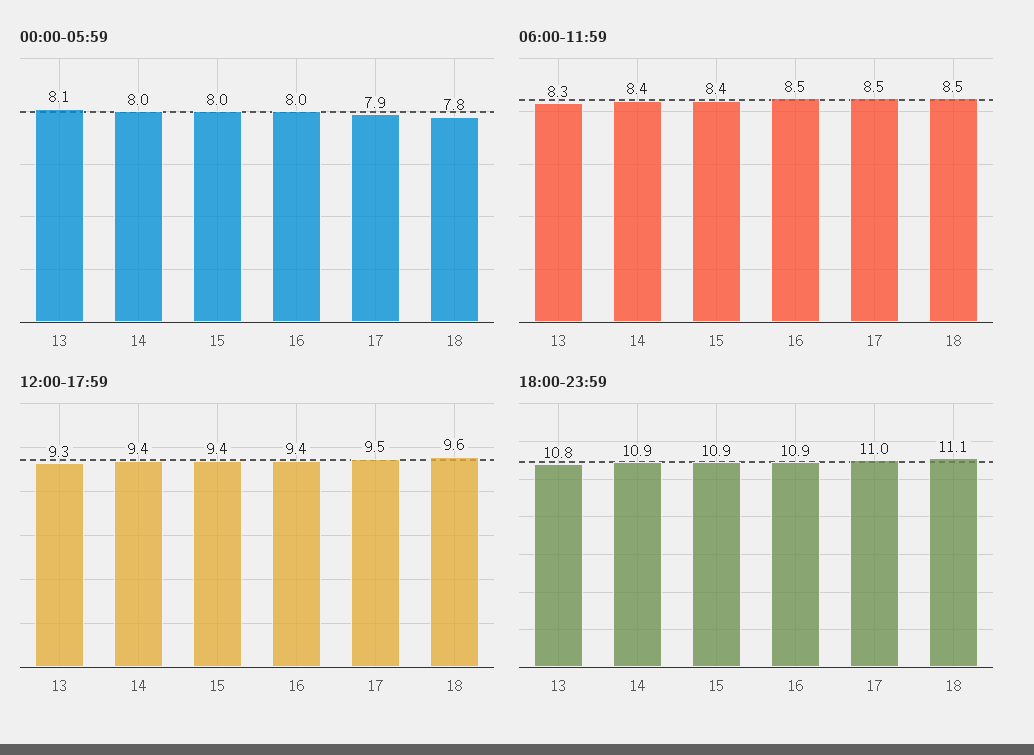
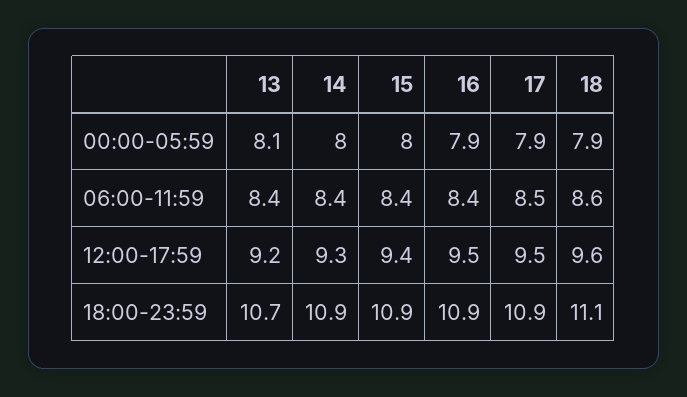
00:00-05:59, 16: 8 -> 7.9
00:00-05:59, 18: 7.8 -> 7.9
06:00-11:59, 13: 8.3 -> 8.4
06:00-11:59, 16: 8.5 -> 8.4
06:00-11:59, 18: 8.5 -> 8.6
12:00-17:59, 13: 9.3 -> 9.2
12:00-17:59, 14: 9.4 -> 9.3
12:00-17:59, 16: 9.4 -> 9.5
18:00-23:59, 13: 10.8 -> 10.7
18:00-23:59, 17: 11 -> 10.9

